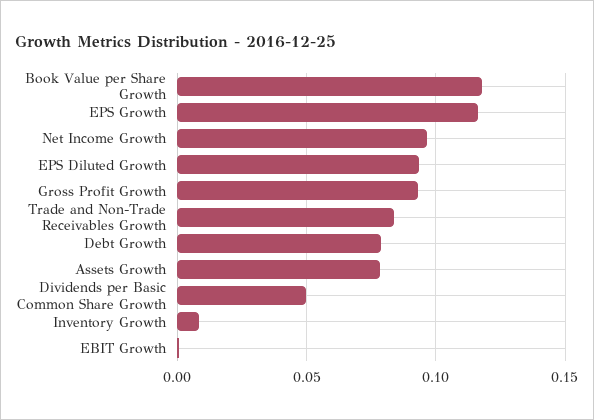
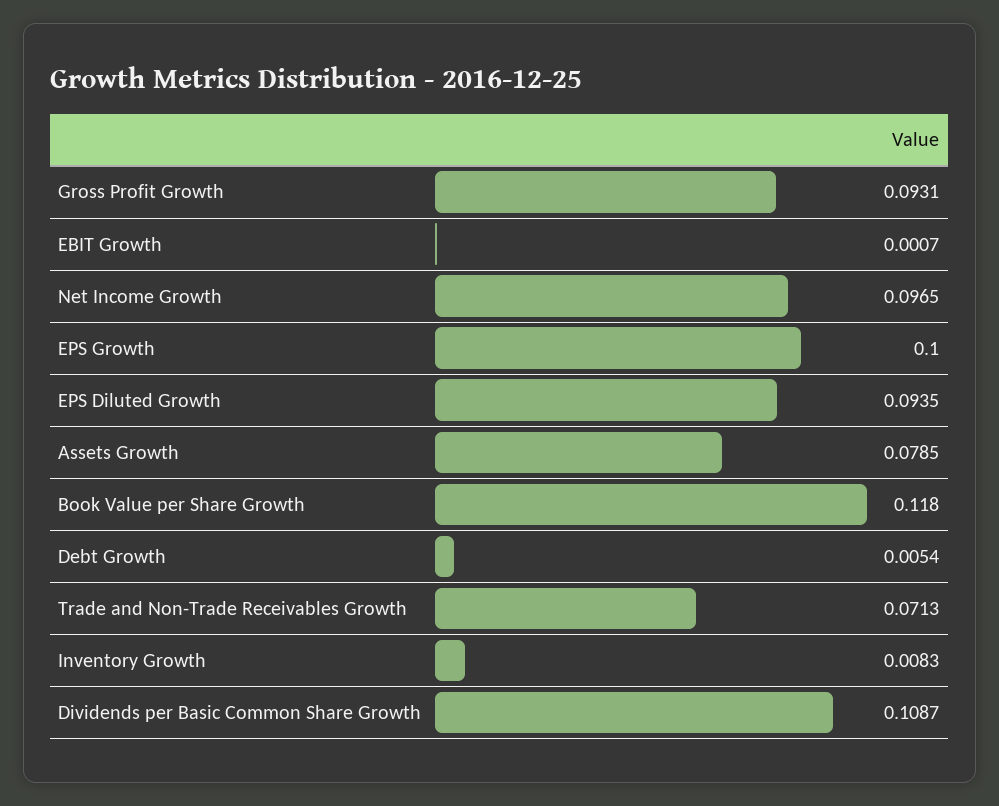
EPS Growth: 0.115 -> 0.1
Trade and Non-Trade Receivables Growth: 0.085 -> 0.0713
Debt Growth: 0.08 -> 0.0054
Dividends per Basic Common Share Growth: 0.05 -> 0.1087

